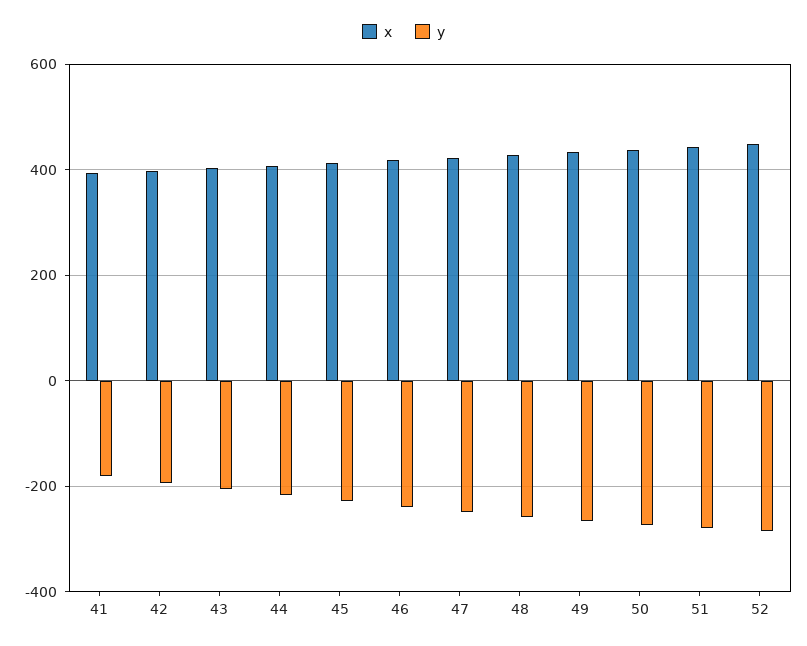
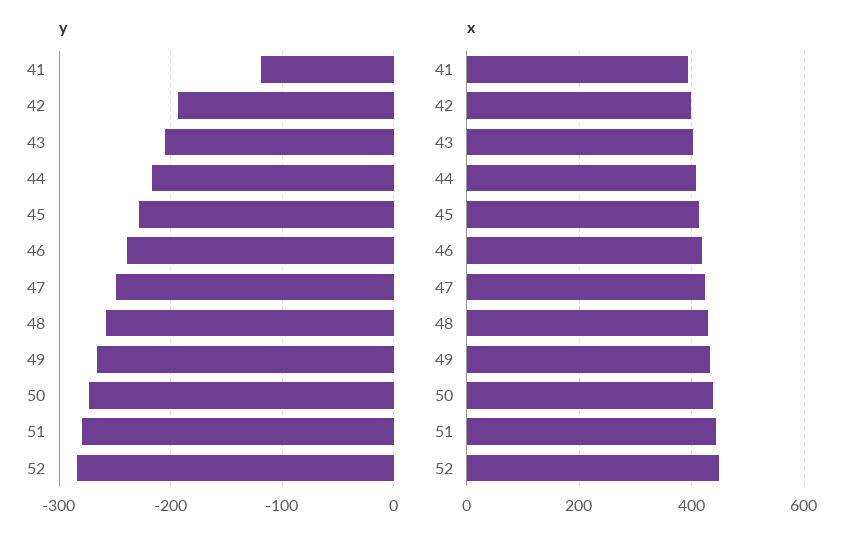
y, 41: -180 -> -120

